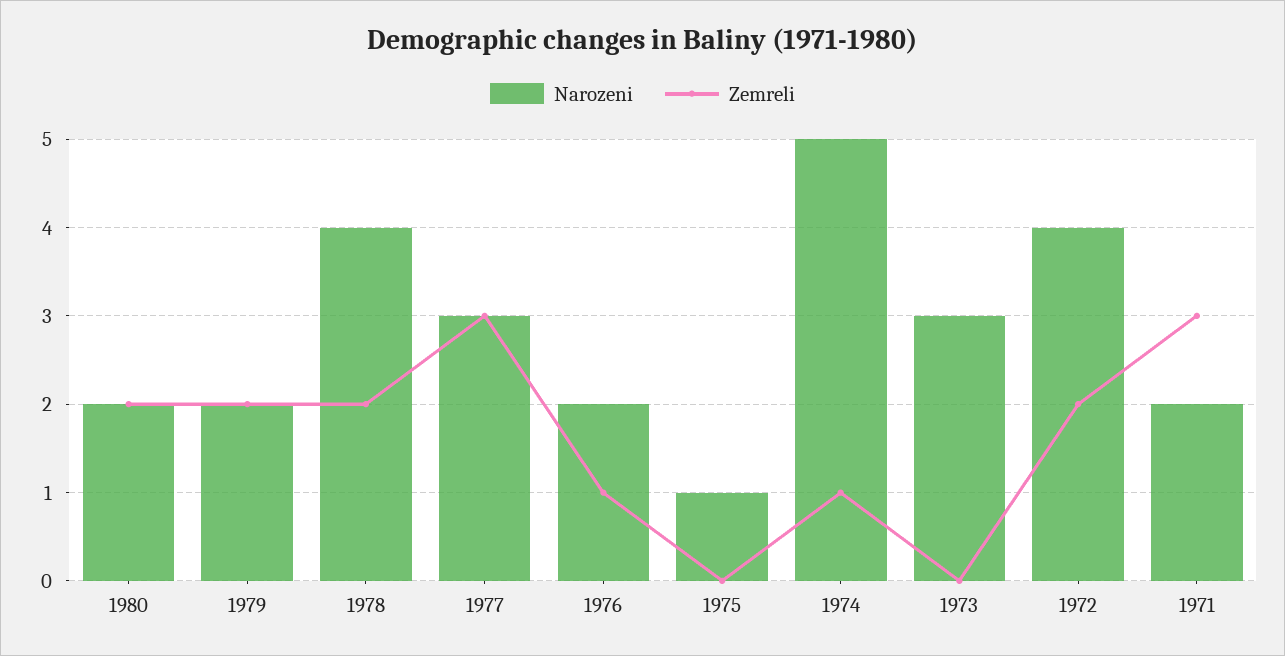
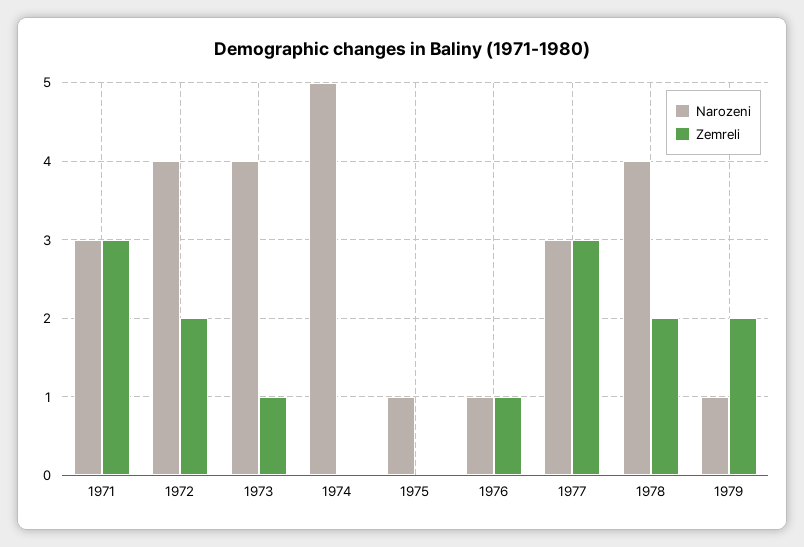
Narozeni, 1980: 2 -> none
Zemreli, 1980: 2 -> none
Narozeni, 1979: 2 -> 1
Narozeni, 1976: 2 -> 1
Zemreli, 1974: 1 -> 0
Narozeni, 1973: 3 -> 4
Zemreli, 1973: 0 -> 1
Narozeni, 1971: 2 -> 3

